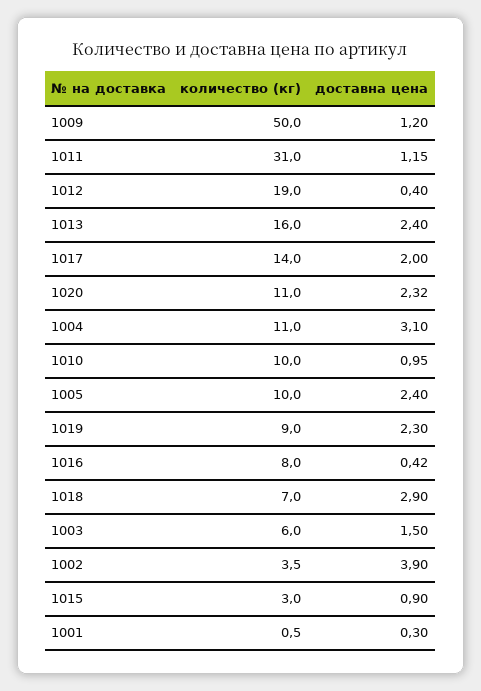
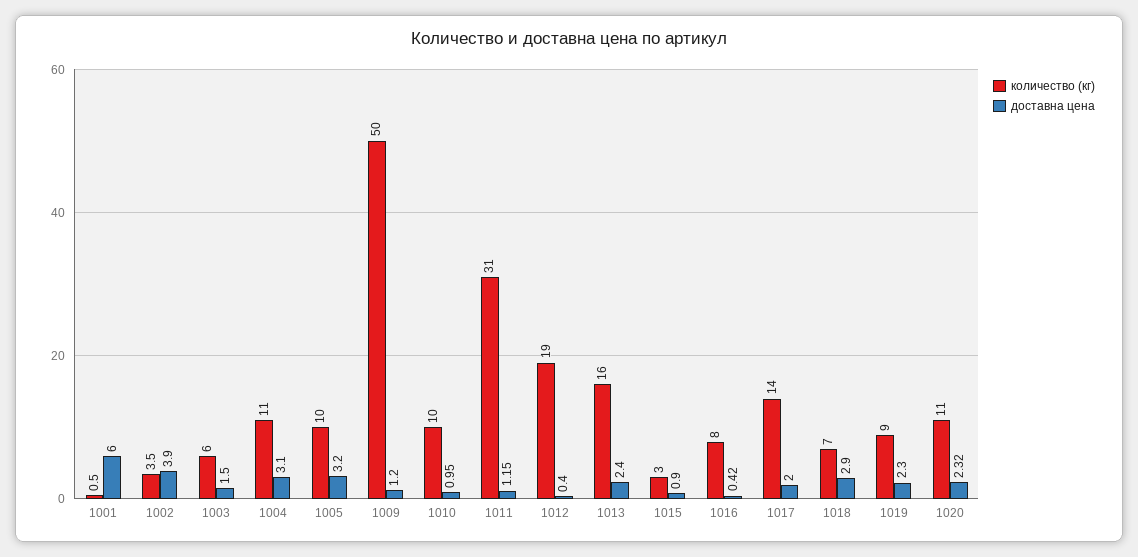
доставна цена, 1005: 2.4 -> 3.2
доставна цена, 1001: 0.3 -> 6

